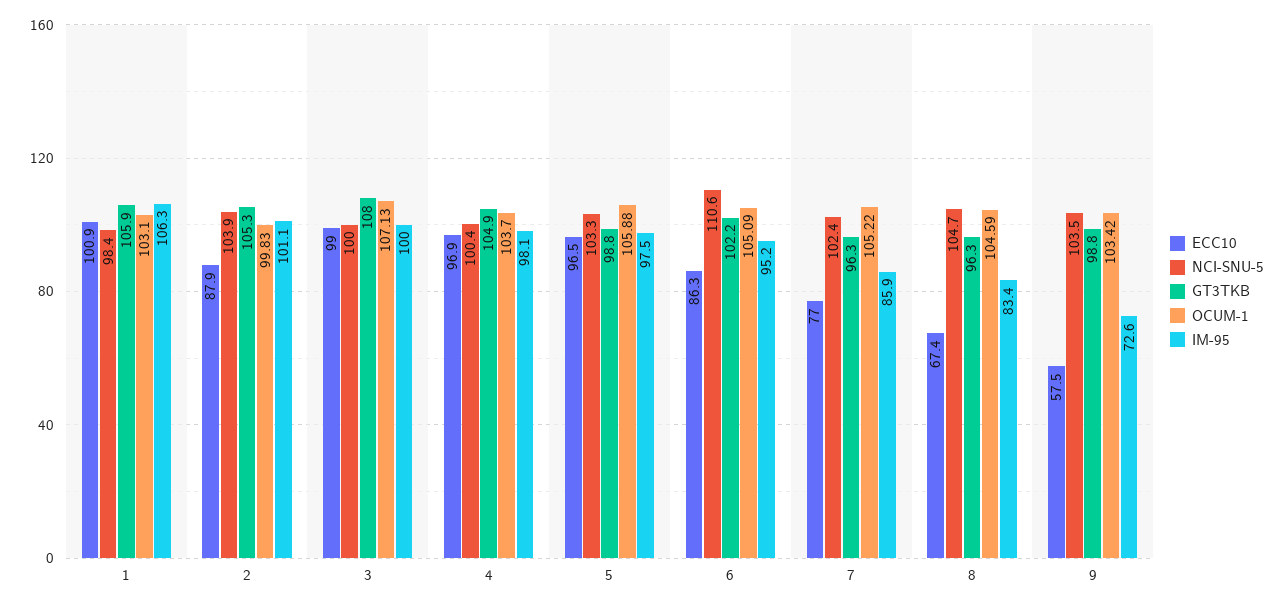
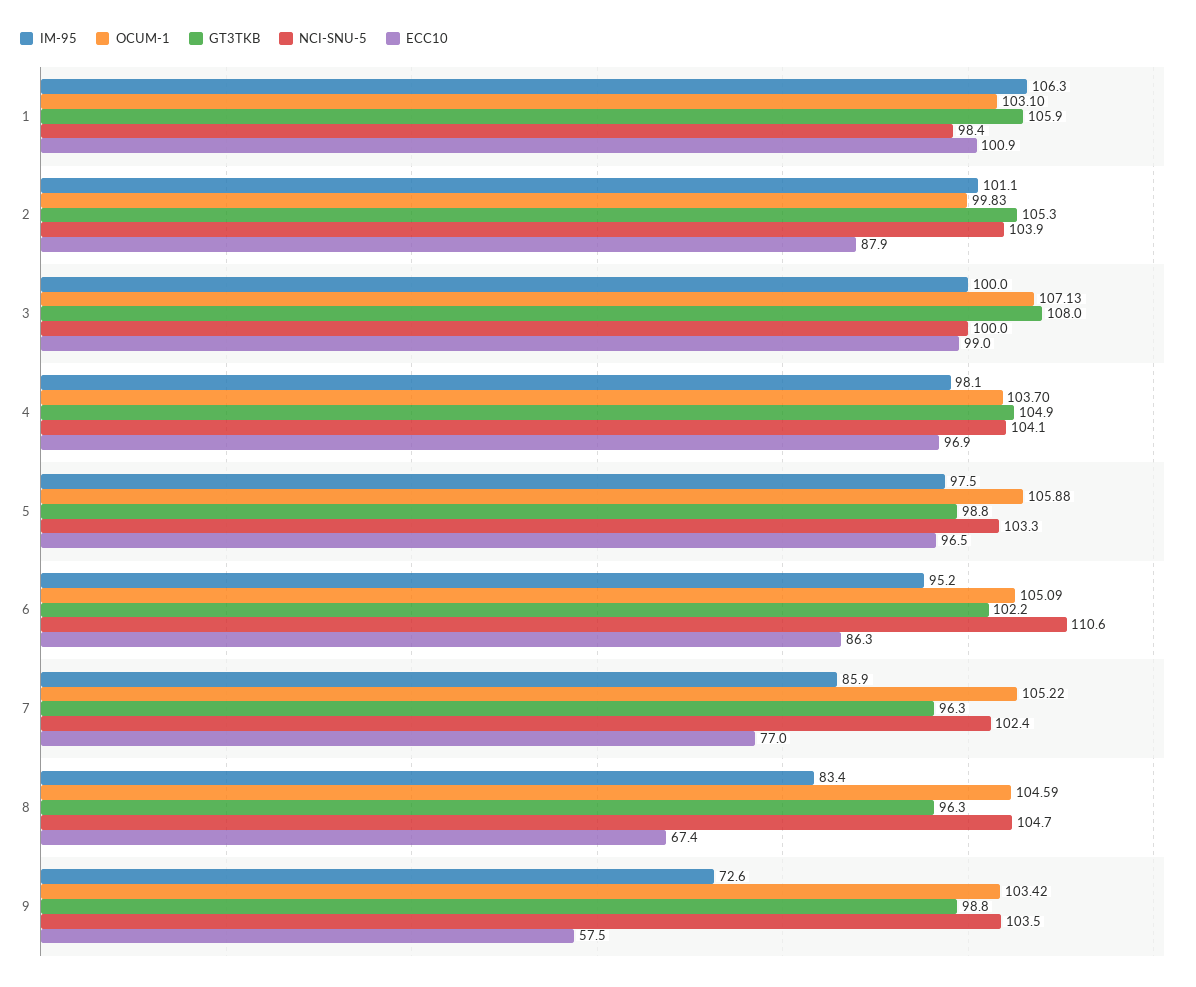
NCI-SNU-5, 4: 100.4 -> 104.1

